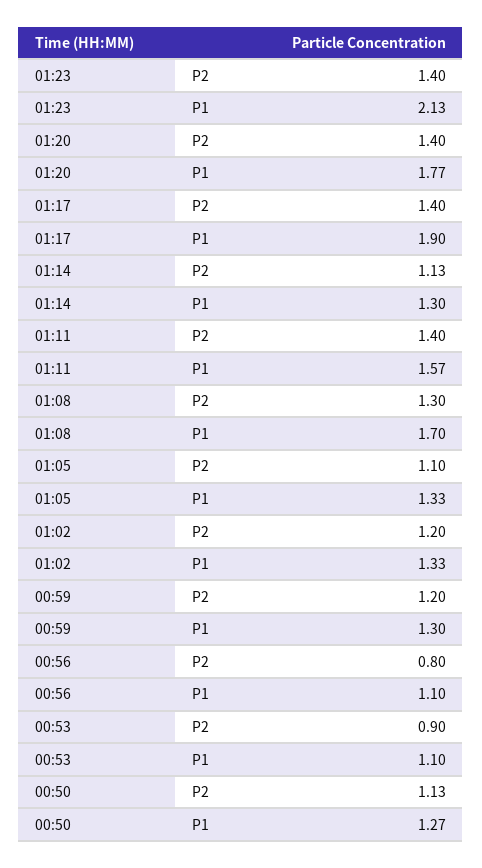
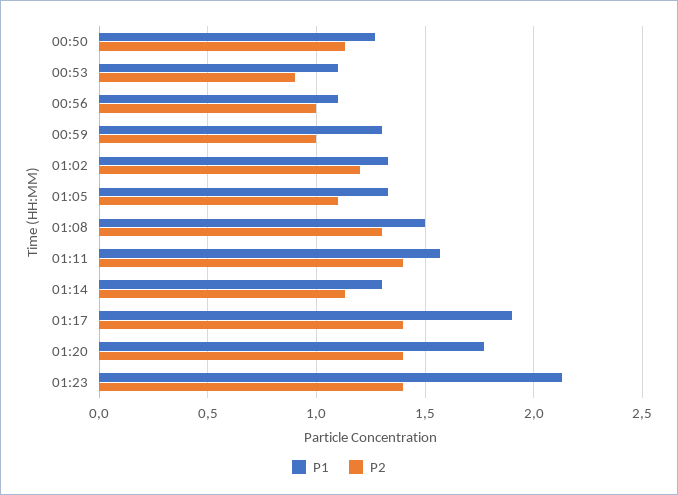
P1, 01:08: 1.7 -> 1.5
P2, 00:59: 1.2 -> 1
P2, 00:56: 0.8 -> 1

